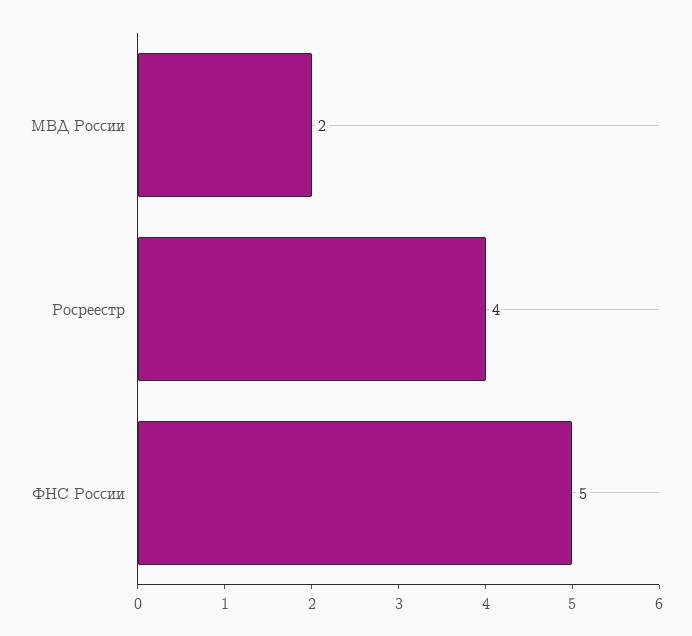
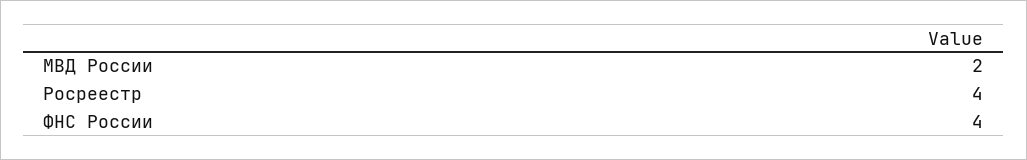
ФНС России: 5 -> 4

